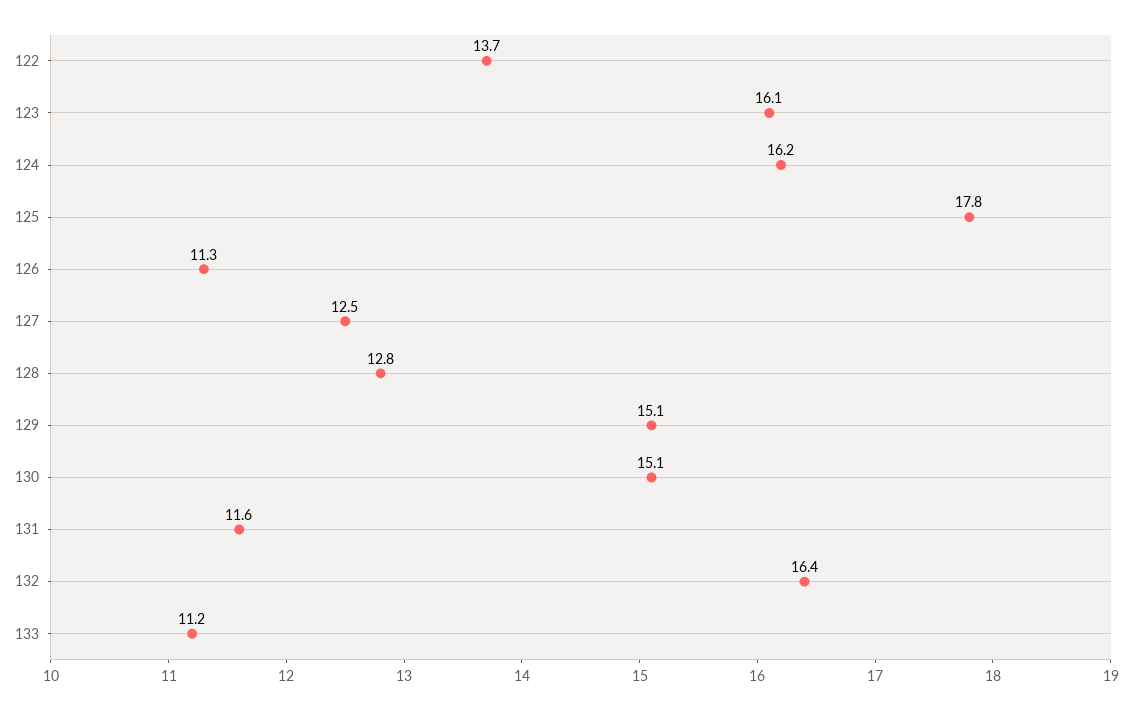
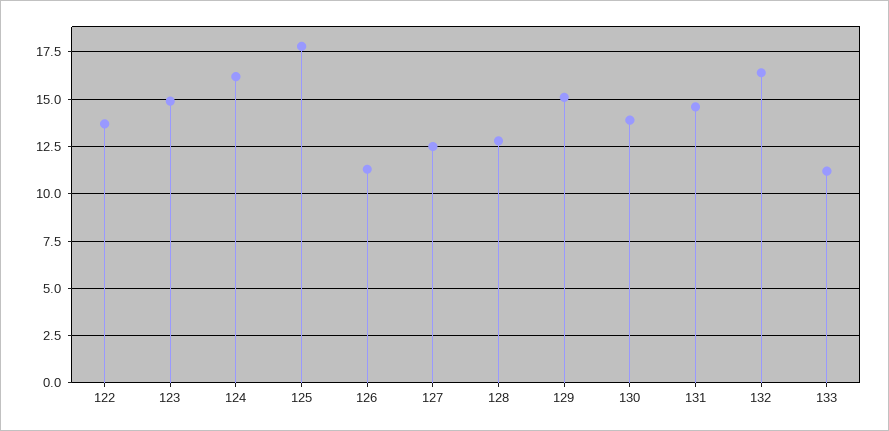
123: 16.1 -> 15
130: 15.1 -> 14
131: 11.6 -> 14.5

